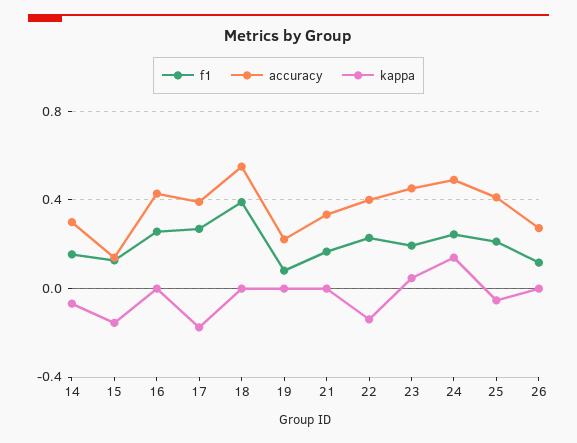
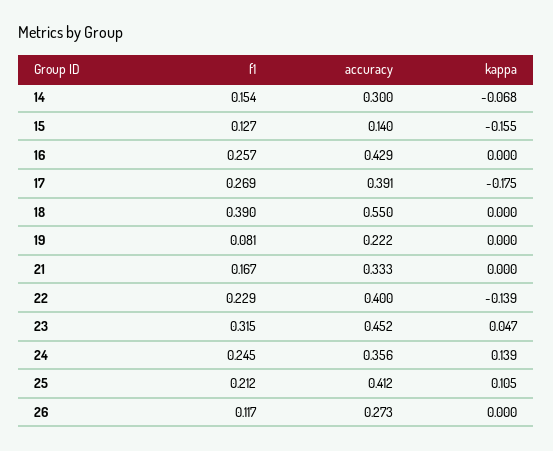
f1, 23: 0.2 -> 0.315
accuracy, 24: 0.5 -> 0.356
kappa, 25: -0.05 -> 0.105

